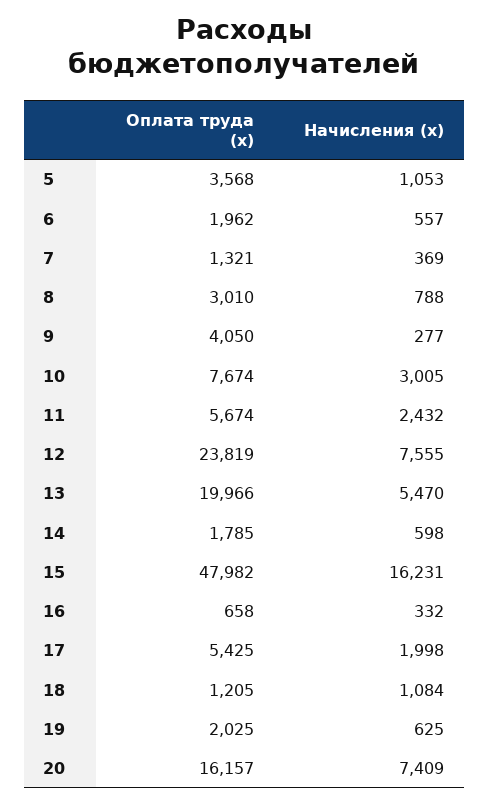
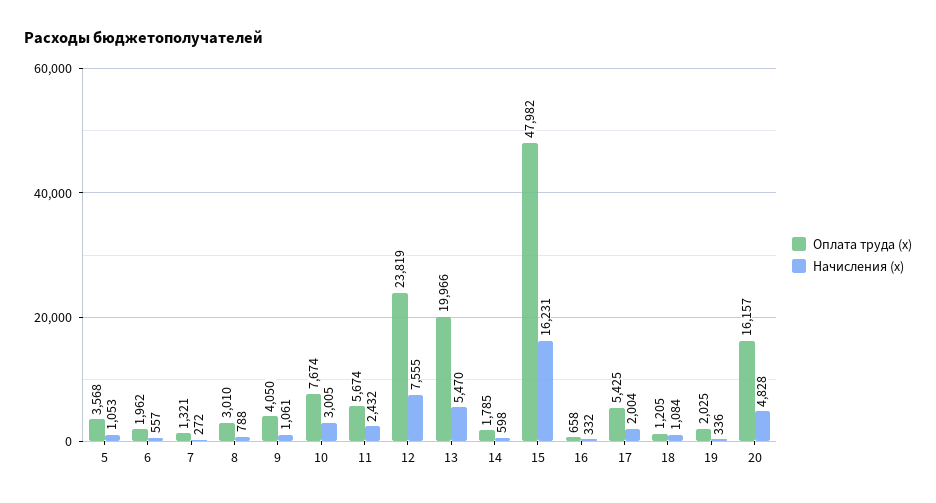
Начисления (x), 7: 369 -> 272
Начисления (x), 9: 277 -> 1061
Начисления (x), 17: 1998 -> 2004
Начисления (x), 19: 625 -> 336
Начисления (x), 20: 7409 -> 4828

